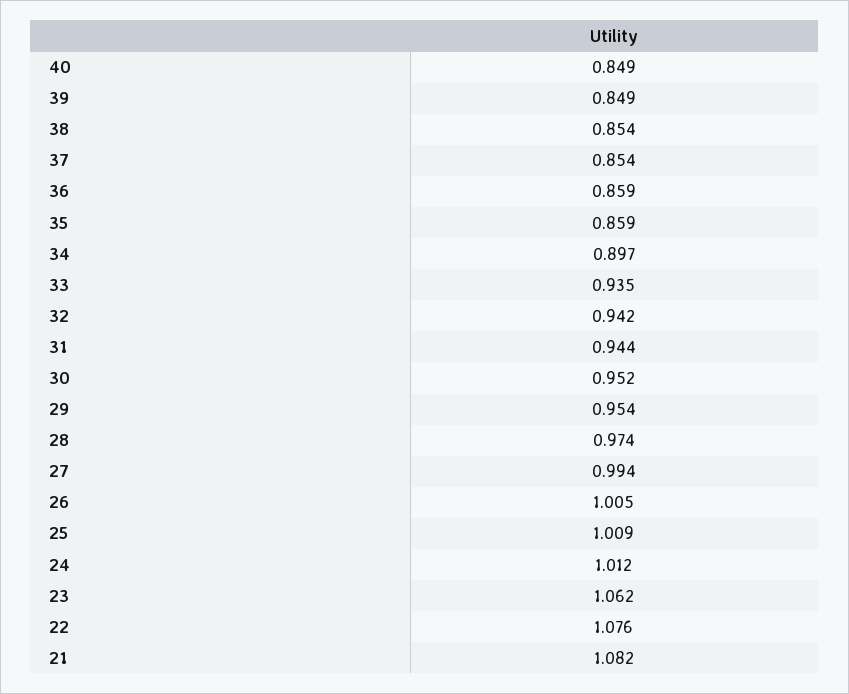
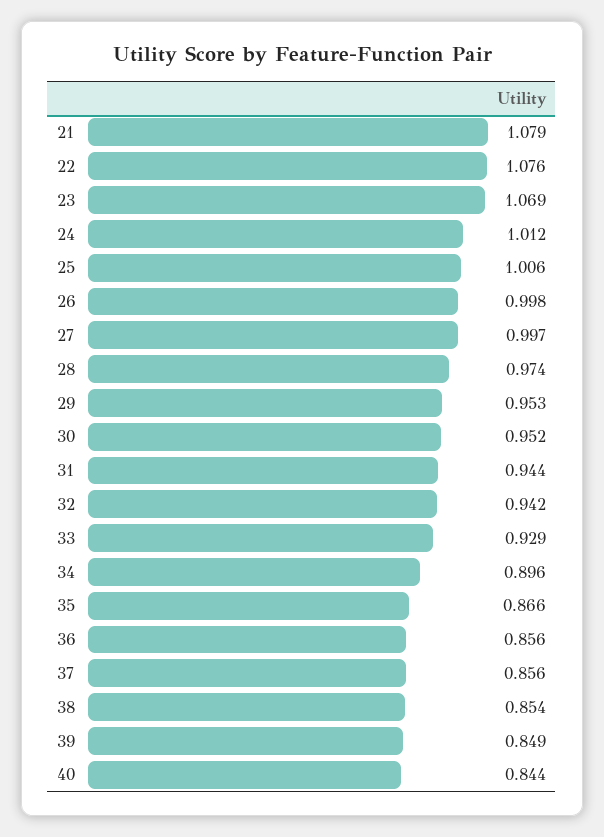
40: 0.849 -> 0.844
37: 0.854 -> 0.856
36: 0.859 -> 0.856
35: 0.859 -> 0.866
34: 0.897 -> 0.896
33: 0.935 -> 0.929
29: 0.954 -> 0.953
27: 0.994 -> 0.997
26: 1.005 -> 0.998
25: 1.009 -> 1.006
23: 1.062 -> 1.069
21: 1.082 -> 1.079

